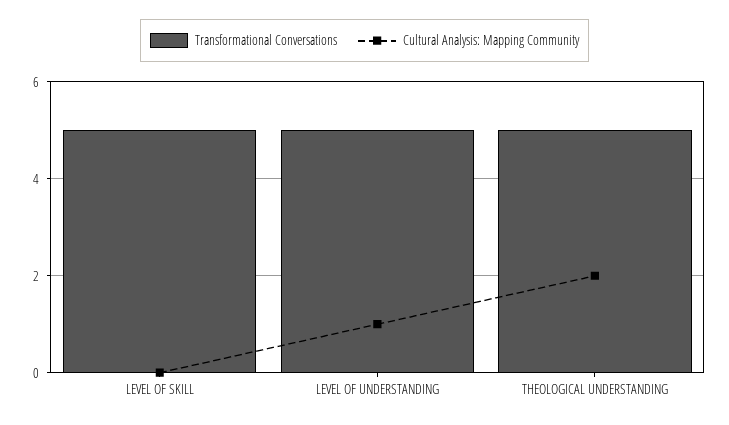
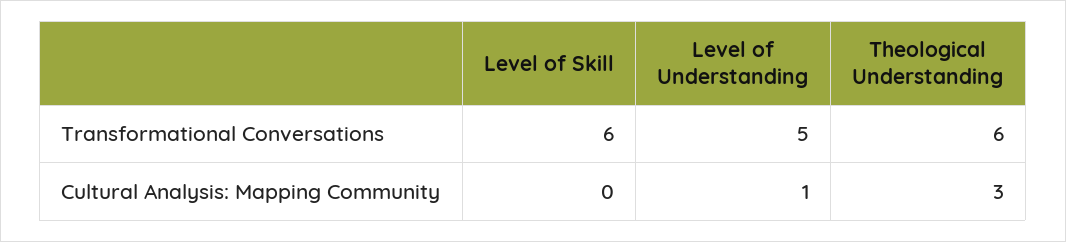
Transformational Conversations, LEVEL OF SKILL: 5 -> 6
Transformational Conversations, THEOLOGICAL UNDERSTANDING: 5 -> 6
Cultural Analysis: Mapping Community, THEOLOGICAL UNDERSTANDING: 2 -> 3

